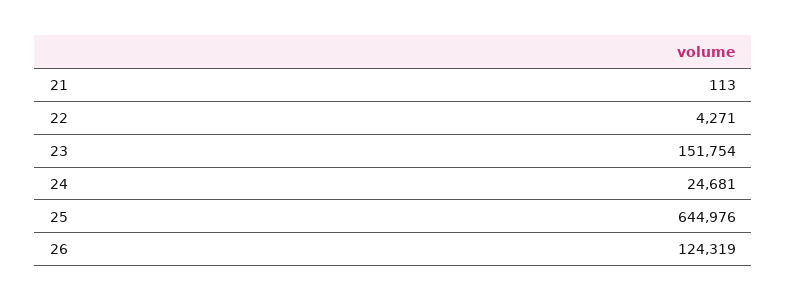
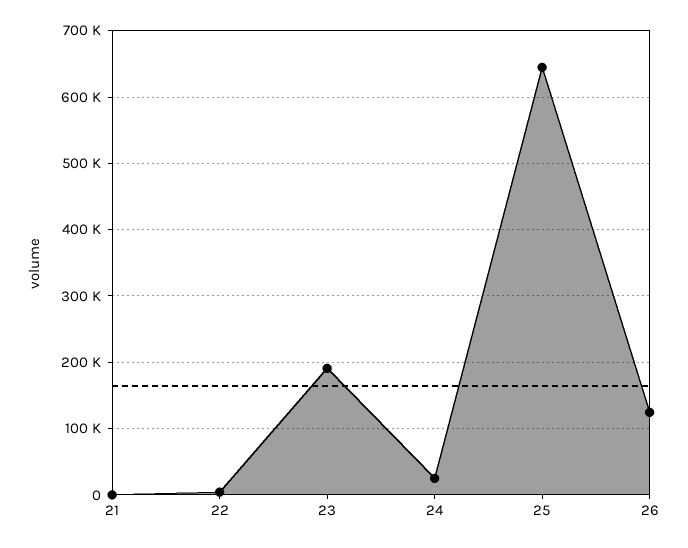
23: 151754 -> 190000

